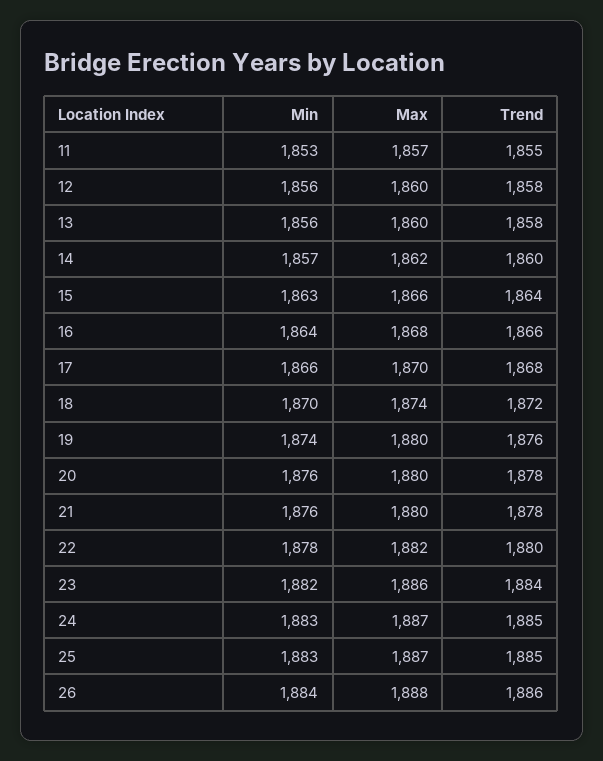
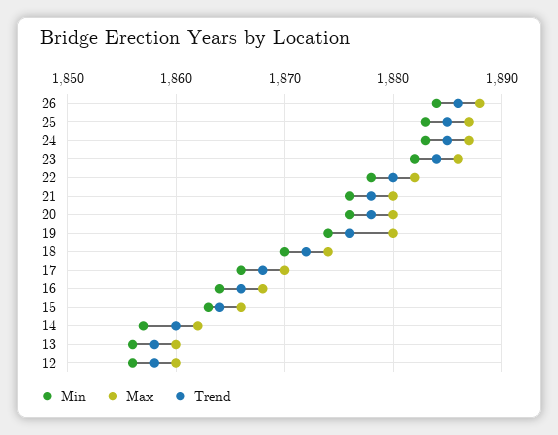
Min, 11: 1853 -> none
Max, 11: 1857 -> none
Trend, 11: 1855 -> none

